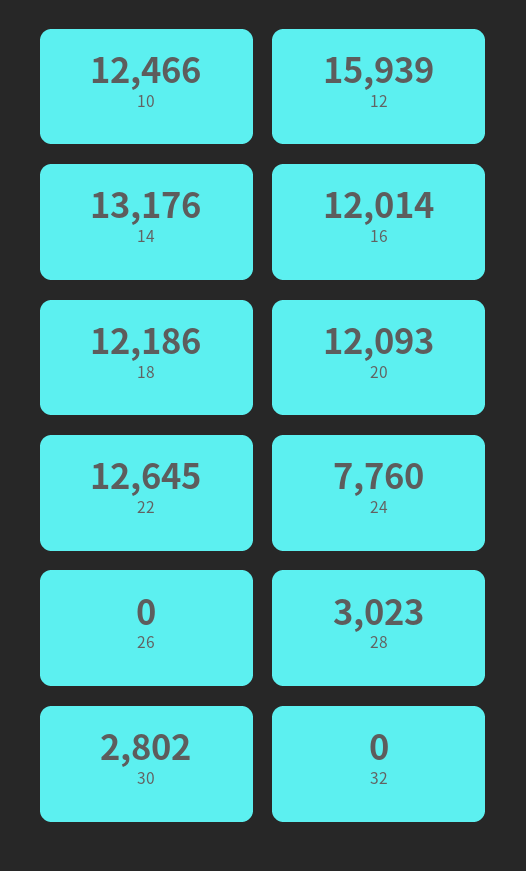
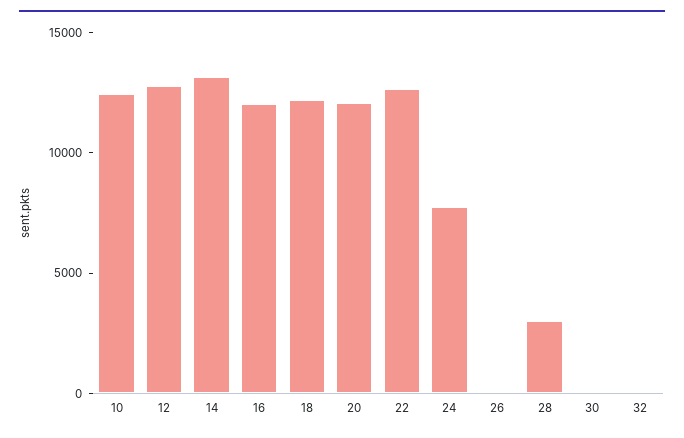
12: 15939 -> 13000
30: 2802 -> 0

